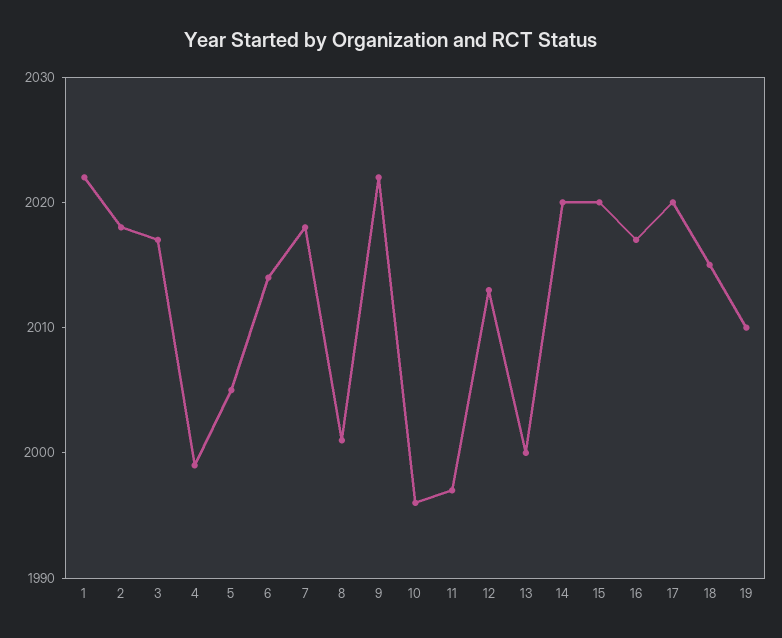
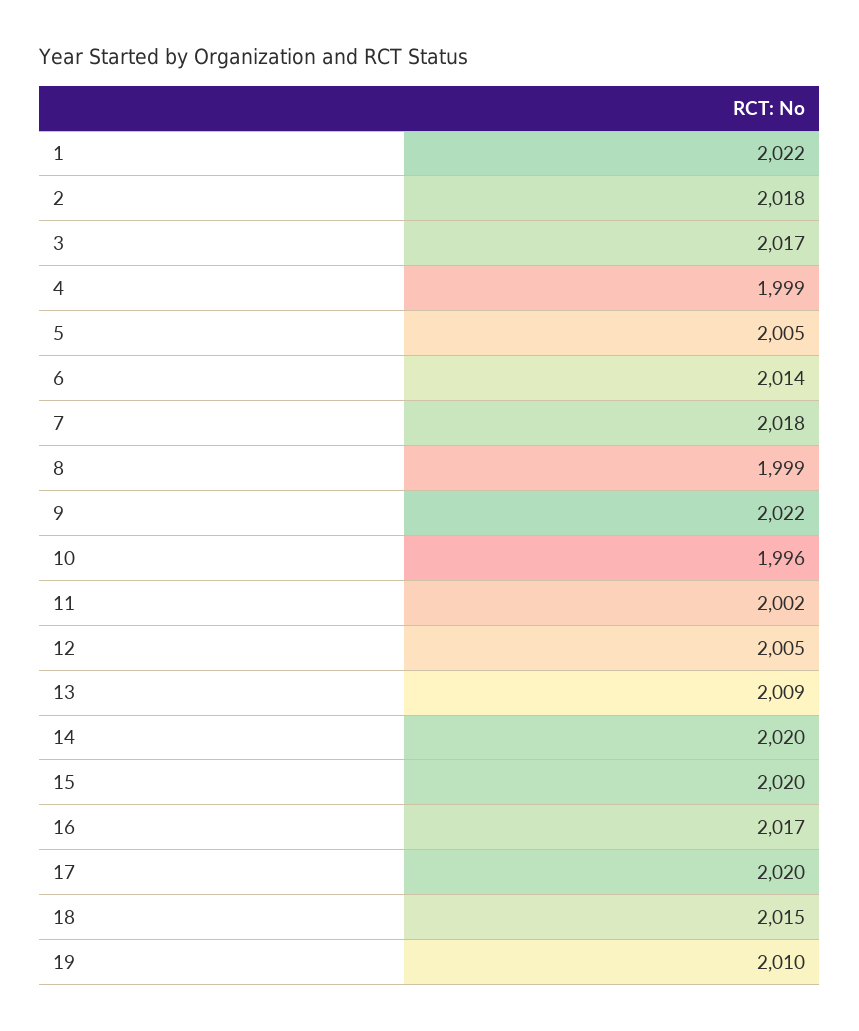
8: 2001 -> 1999
11: 1997 -> 2002
12: 2013 -> 2005
13: 2000 -> 2009

